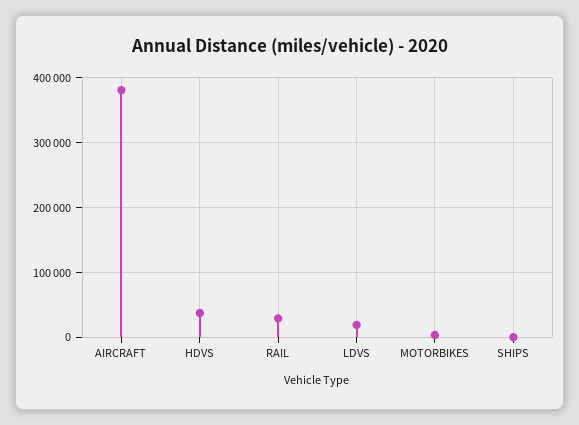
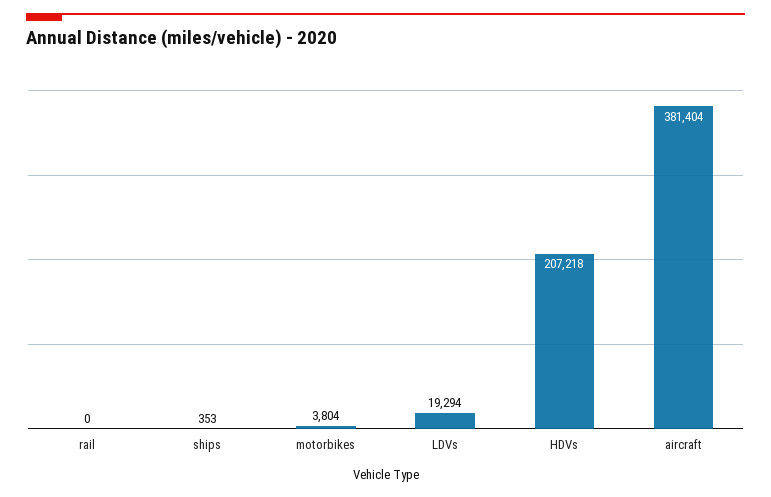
HDVS: 40000 -> 207218
RAIL: 30000 -> 0

